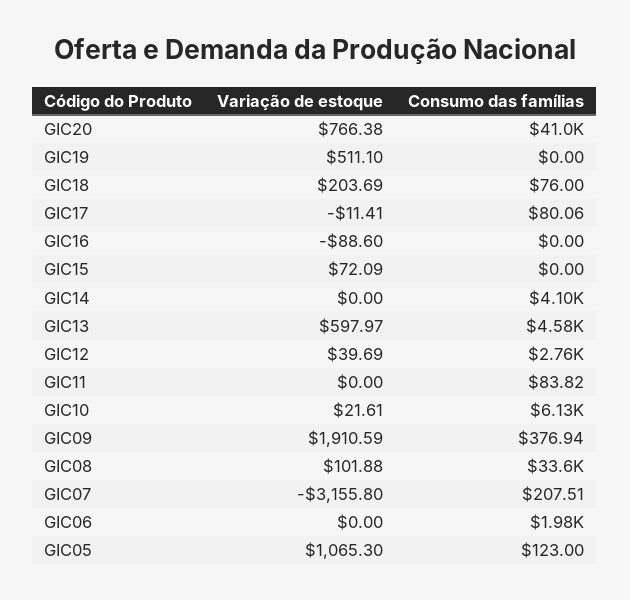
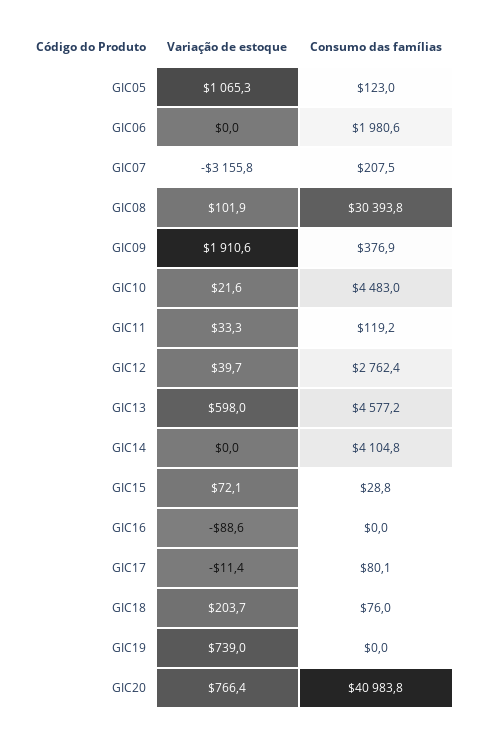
Variação de estoque, GIC19: 511.1 -> 739
Consumo das famílias, GIC15: 0 -> 28.8
Variação de estoque, GIC11: 0 -> 33.3
Consumo das famílias, GIC11: 83.82 -> 119.2
Consumo das famílias, GIC10: 6130 -> 4483
Consumo das famílias, GIC08: 33600 -> 30393.8

